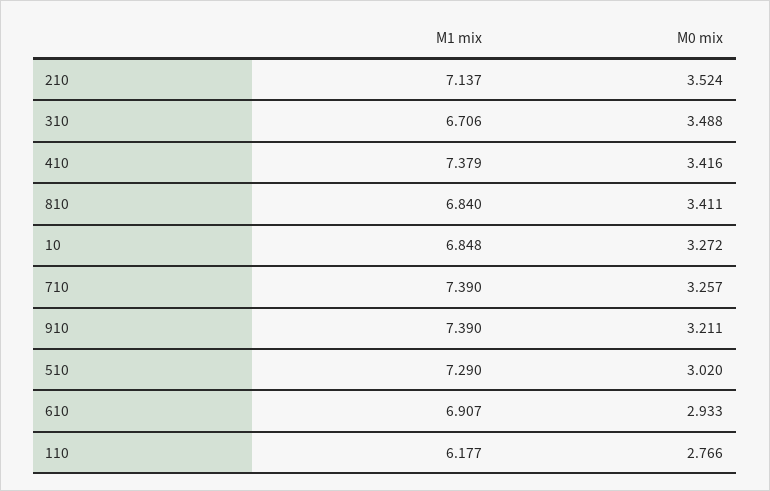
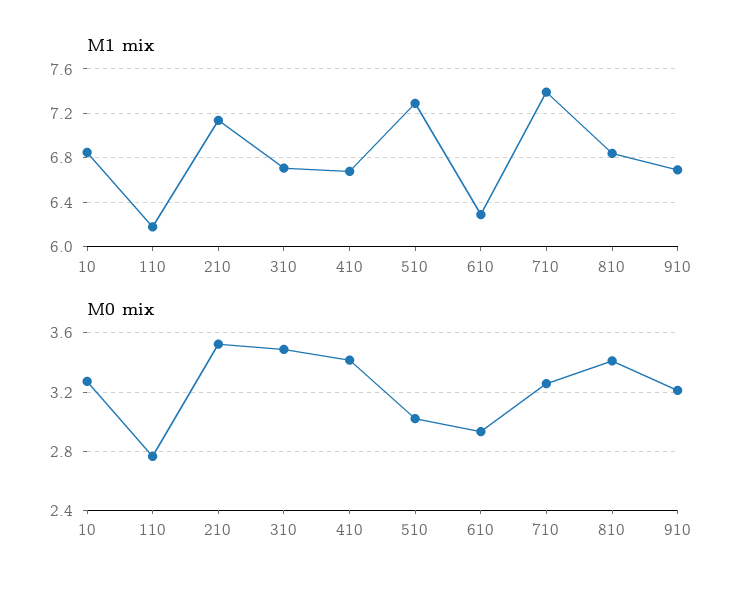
M1 mix, 410: 7.379 -> 6.7
M1 mix, 910: 7.39 -> 6.7
M1 mix, 610: 6.907 -> 6.3

